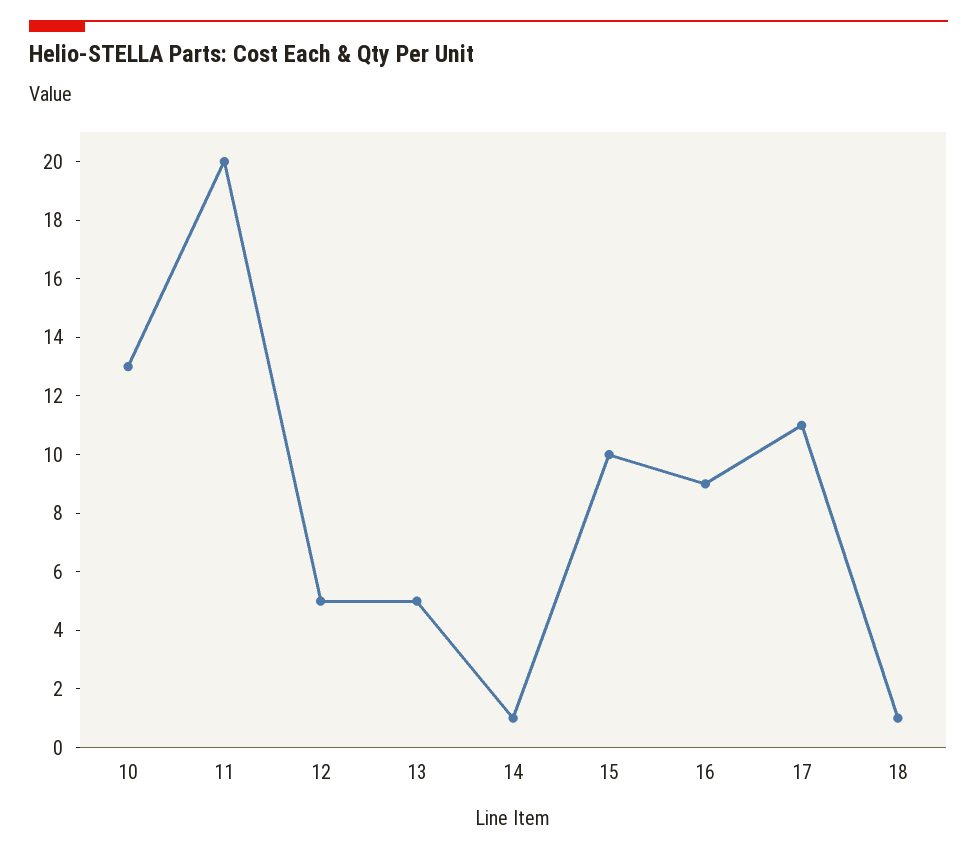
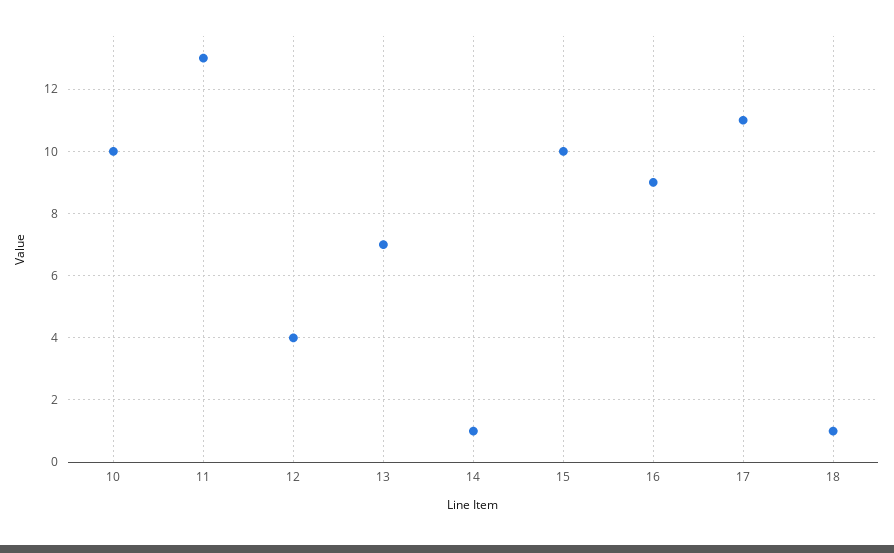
10: 13 -> 10
11: 20 -> 13
12: 5 -> 4
13: 5 -> 7

